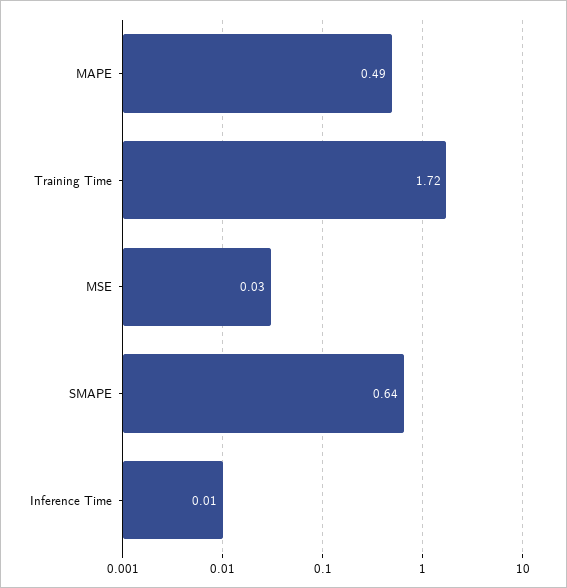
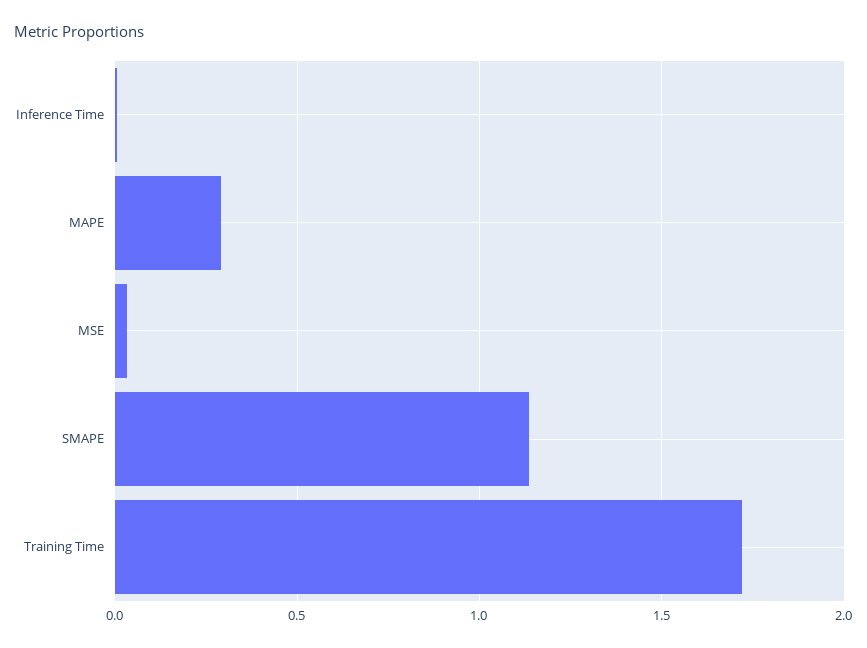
MAPE: 0.49 -> 0.3
SMAPE: 0.64 -> 1.15

